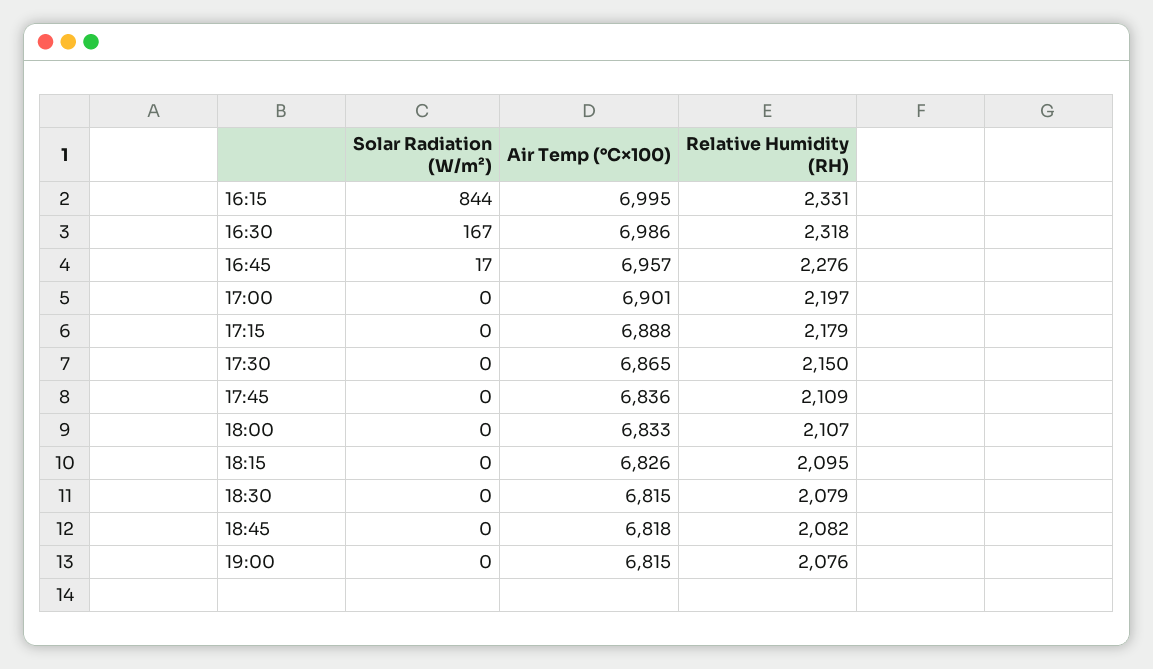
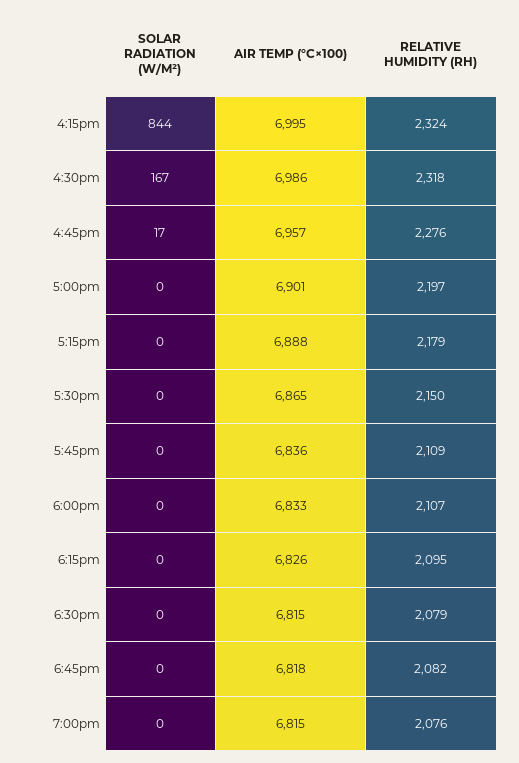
Relative Humidity (RH), 16:15: 2331 -> 2324

